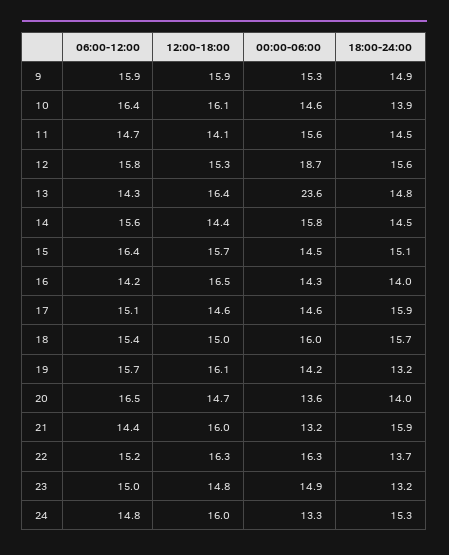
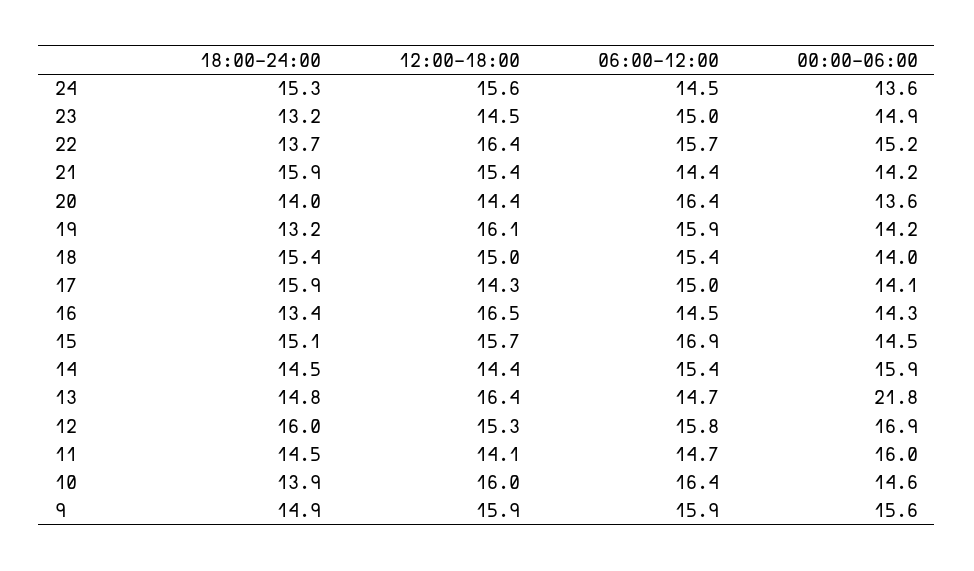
00:00-06:00, 9: 15.3 -> 15.6
12:00-18:00, 10: 16.1 -> 16
00:00-06:00, 11: 15.6 -> 16
00:00-06:00, 12: 18.7 -> 16.9
18:00-24:00, 12: 15.6 -> 16
06:00-12:00, 13: 14.3 -> 14.7
00:00-06:00, 13: 23.6 -> 21.8
06:00-12:00, 14: 15.6 -> 15.4
00:00-06:00, 14: 15.8 -> 15.9
06:00-12:00, 15: 16.4 -> 16.9
06:00-12:00, 16: 14.2 -> 14.5
18:00-24:00, 16: 14 -> 13.4
06:00-12:00, 17: 15.1 -> 15
12:00-18:00, 17: 14.6 -> 14.3
00:00-06:00, 17: 14.6 -> 14.1
00:00-06:00, 18: 16 -> 14
18:00-24:00, 18: 15.7 -> 15.4
06:00-12:00, 19: 15.7 -> 15.9
06:00-12:00, 20: 16.5 -> 16.4
12:00-18:00, 20: 14.7 -> 14.4
12:00-18:00, 21: 16 -> 15.4
00:00-06:00, 21: 13.2 -> 14.2
06:00-12:00, 22: 15.2 -> 15.7
12:00-18:00, 22: 16.3 -> 16.4
00:00-06:00, 22: 16.3 -> 15.2
12:00-18:00, 23: 14.8 -> 14.5
06:00-12:00, 24: 14.8 -> 14.5
12:00-18:00, 24: 16 -> 15.6
00:00-06:00, 24: 13.3 -> 13.6

